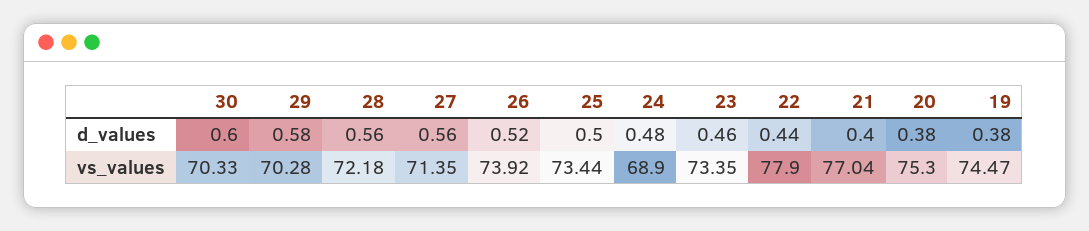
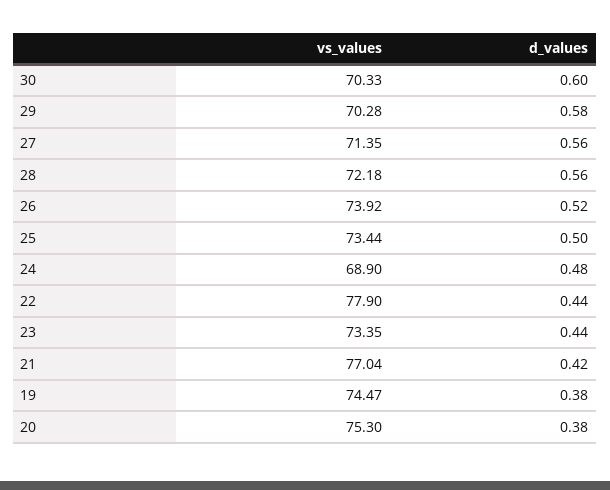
23, d_values: 0.46 -> 0.44
21, d_values: 0.4 -> 0.42

